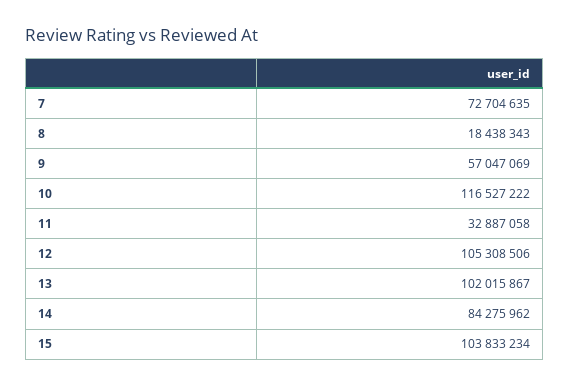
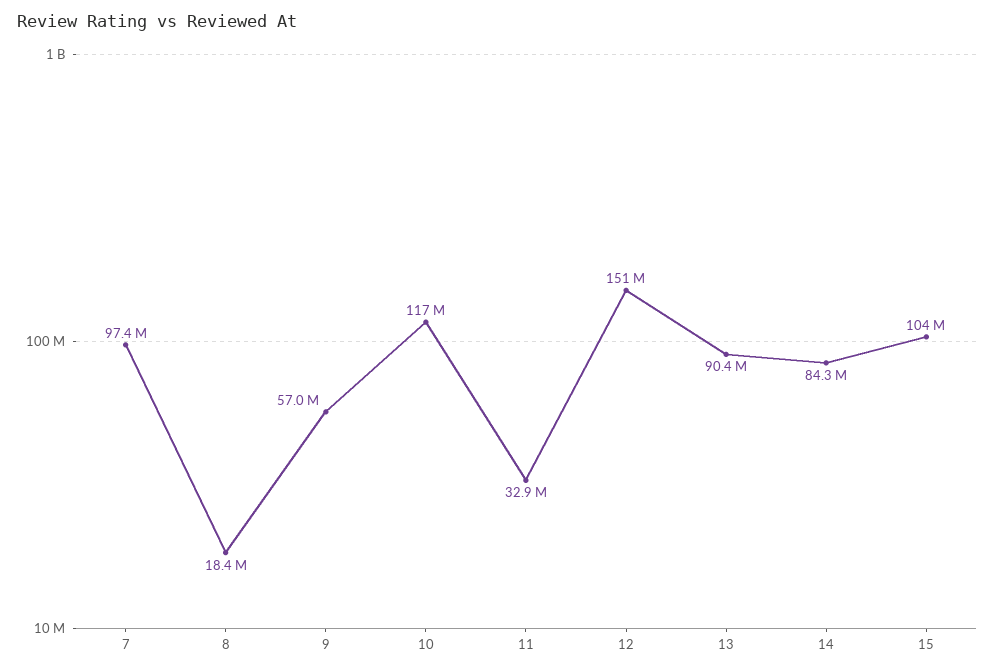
7: 72704635 -> 97400000
12: 105308506 -> 151000000
13: 102015867 -> 90400000

